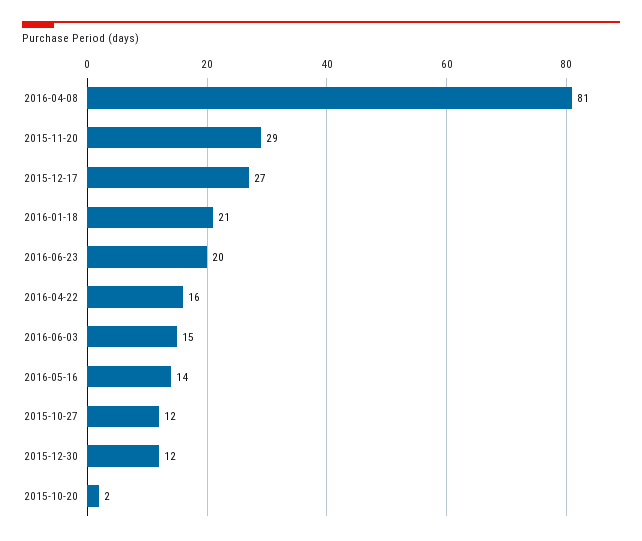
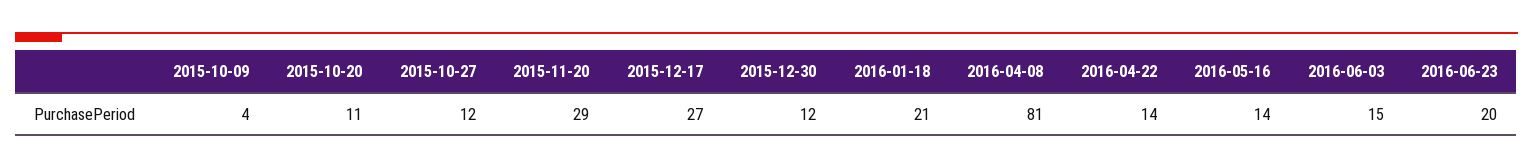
2016-04-22: 16 -> 14
2015-10-20: 2 -> 11
2015-10-09: none -> 4

